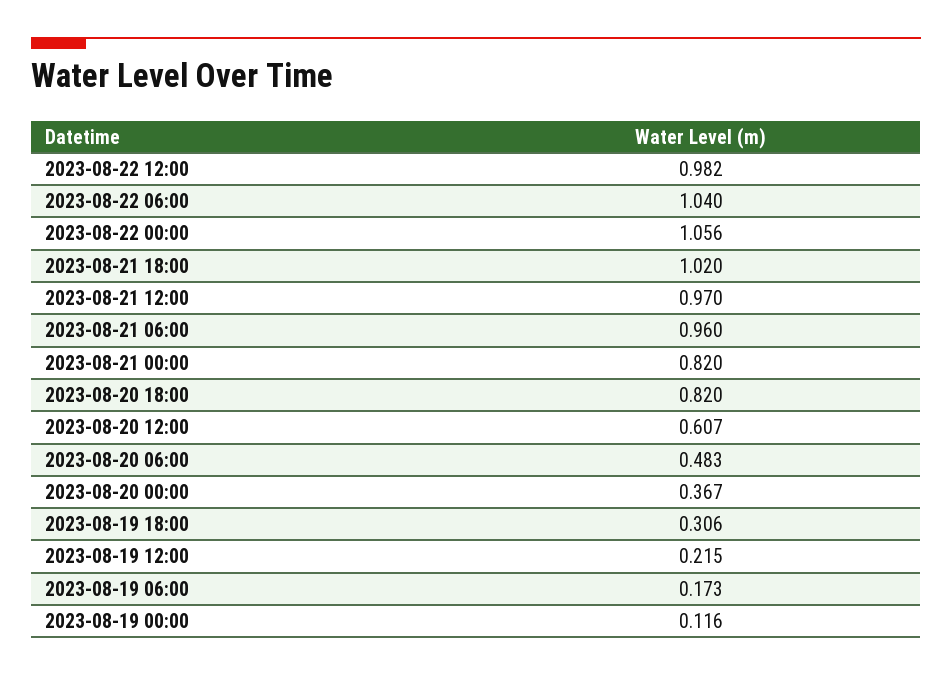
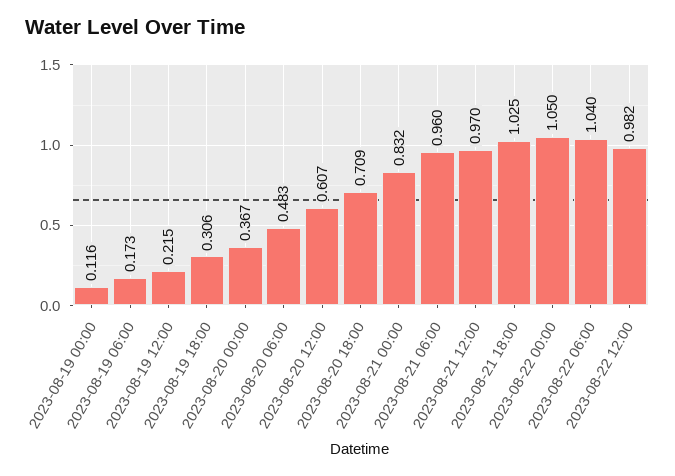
2023-08-22 00:00: 1.056 -> 1.05
2023-08-21 18:00: 1.02 -> 1.025
2023-08-21 00:00: 0.82 -> 0.832
2023-08-20 18:00: 0.82 -> 0.709

